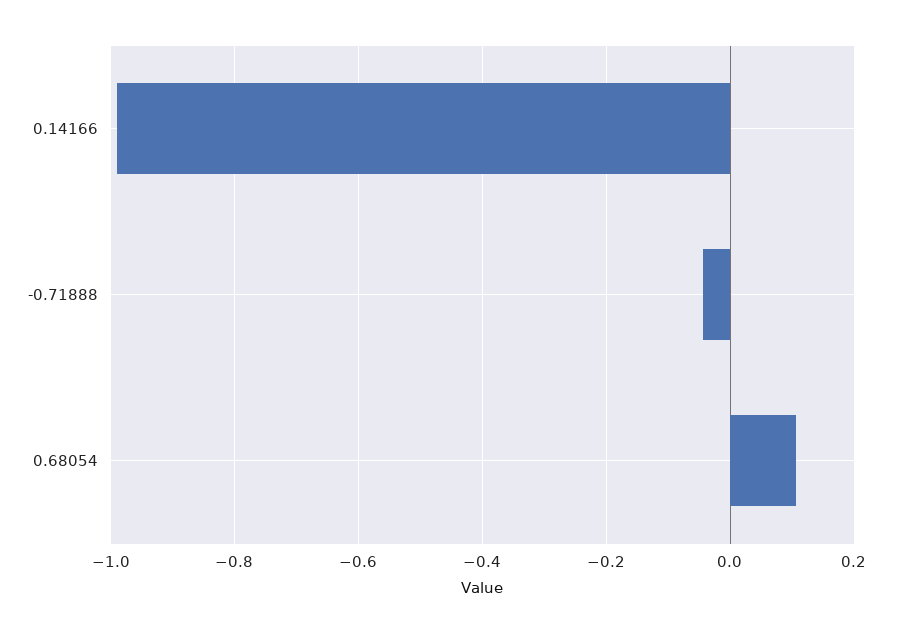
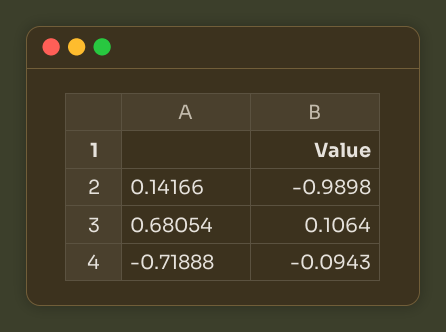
-0.71888: -0.04 -> -0.0943

